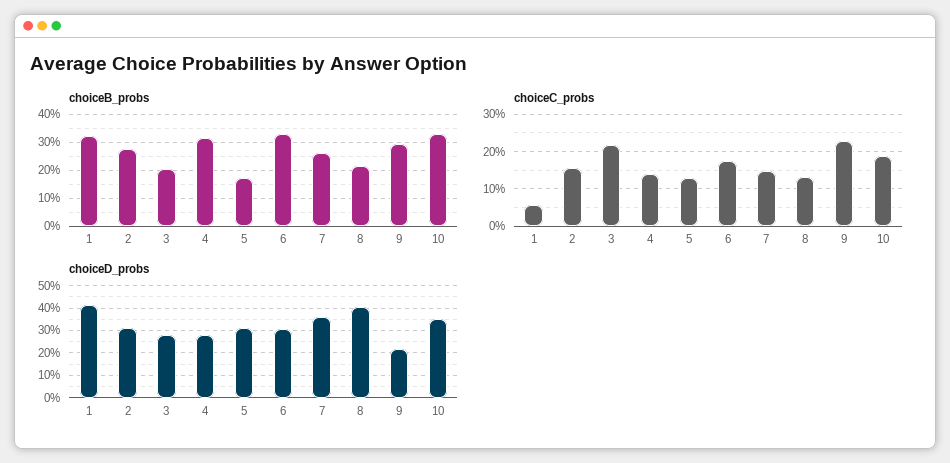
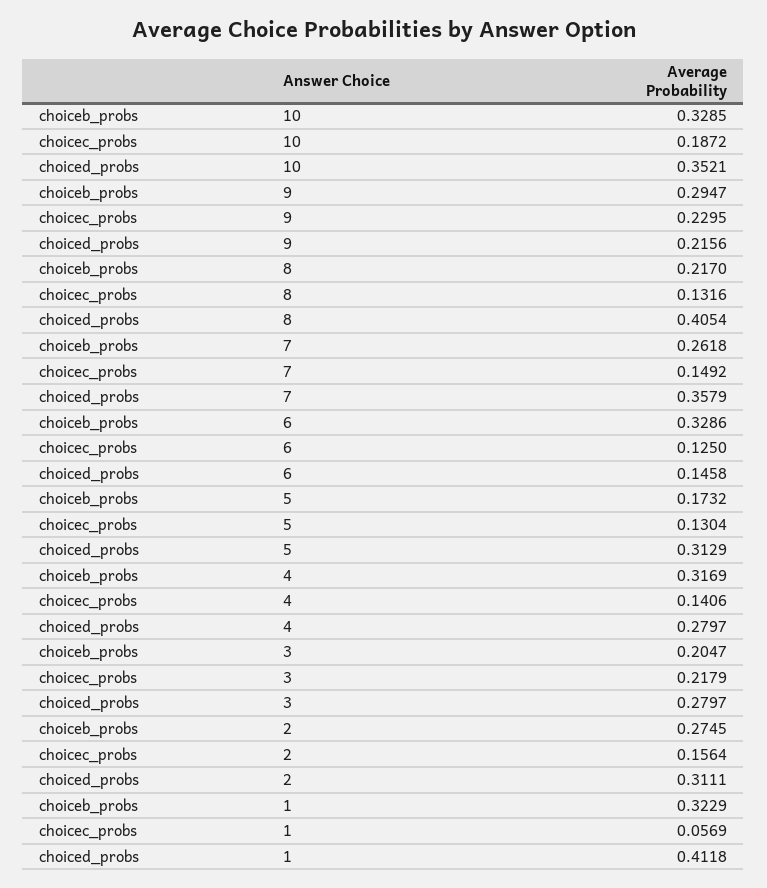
choiceC_probs, 6: 0.18 -> 0.125
choiceD_probs, 6: 0.3 -> 0.1458

